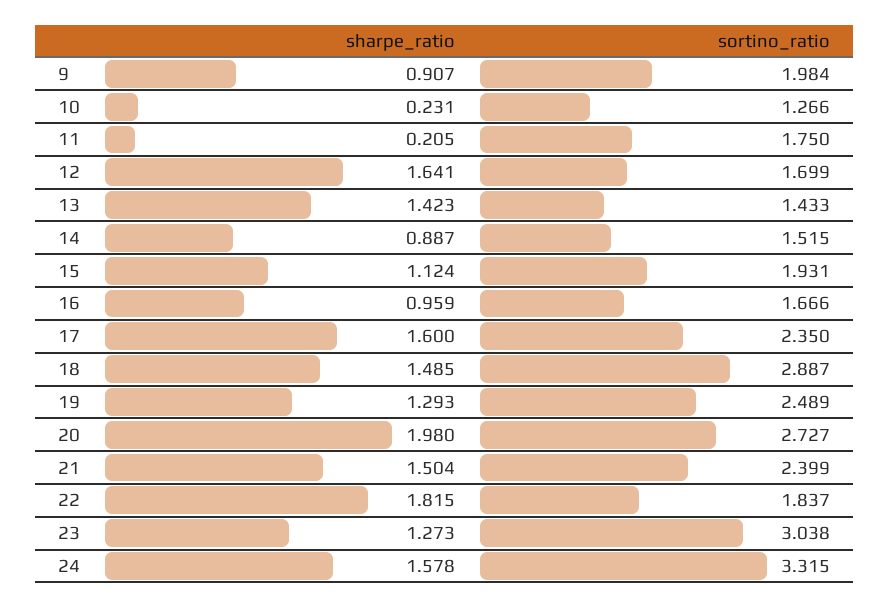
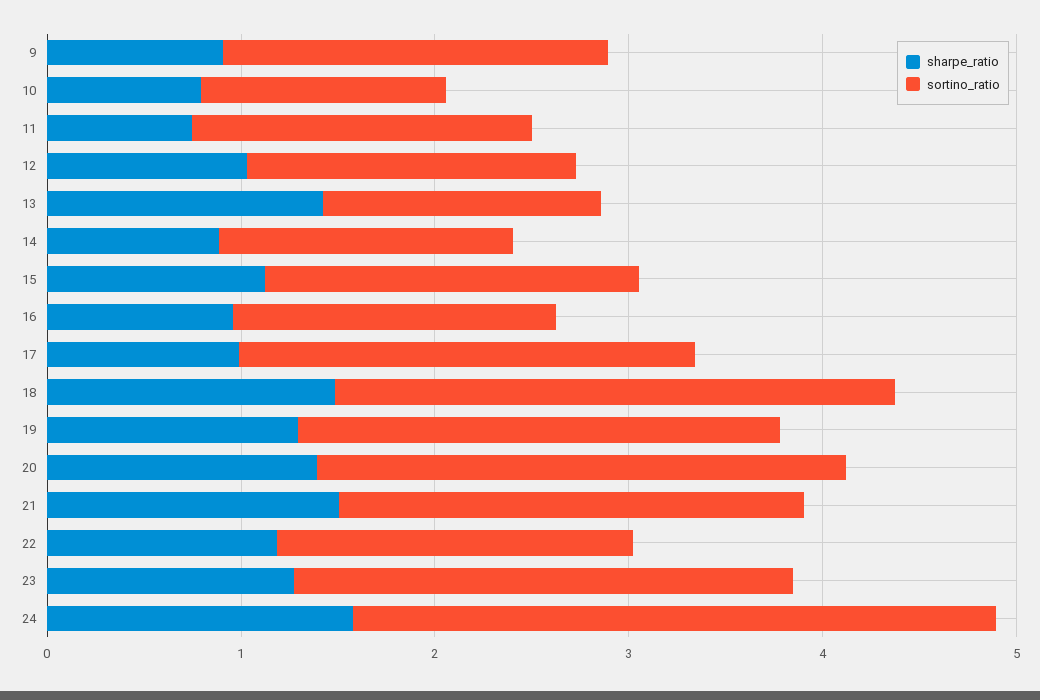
sharpe_ratio, 10: 0.231 -> 0.8
sharpe_ratio, 11: 0.205 -> 0.8
sharpe_ratio, 12: 1.641 -> 1
sharpe_ratio, 17: 1.6 -> 1
sharpe_ratio, 20: 1.98 -> 1.4
sharpe_ratio, 22: 1.815 -> 1.2
sortino_ratio, 23: 3.038 -> 2.6

